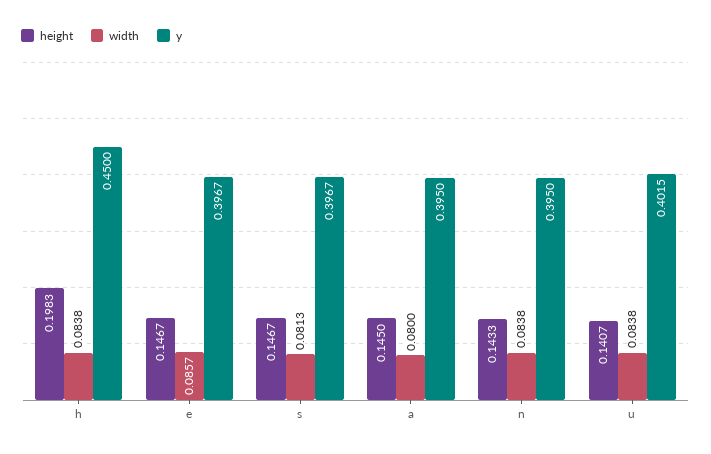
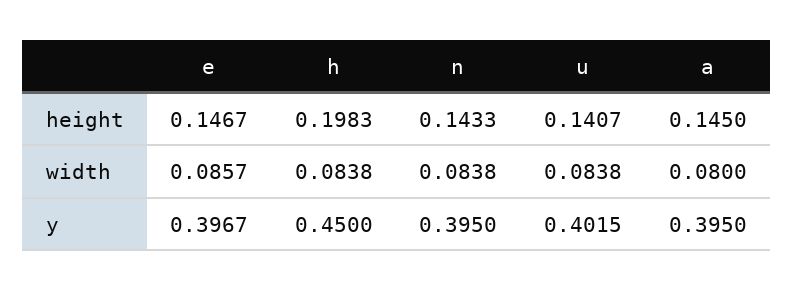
height, s: 0.1467 -> none
width, s: 0.0813 -> none
y, s: 0.3967 -> none

